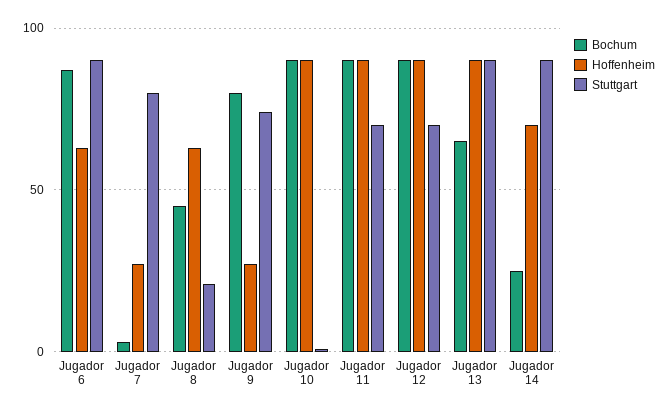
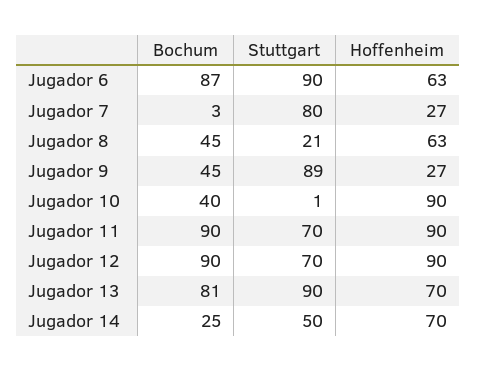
Bochum, Jugador 9: 80 -> 45
Stuttgart, Jugador 9: 75 -> 89
Bochum, Jugador 10: 90 -> 40
Bochum, Jugador 13: 65 -> 81
Hoffenheim, Jugador 13: 90 -> 70
Stuttgart, Jugador 14: 90 -> 50

